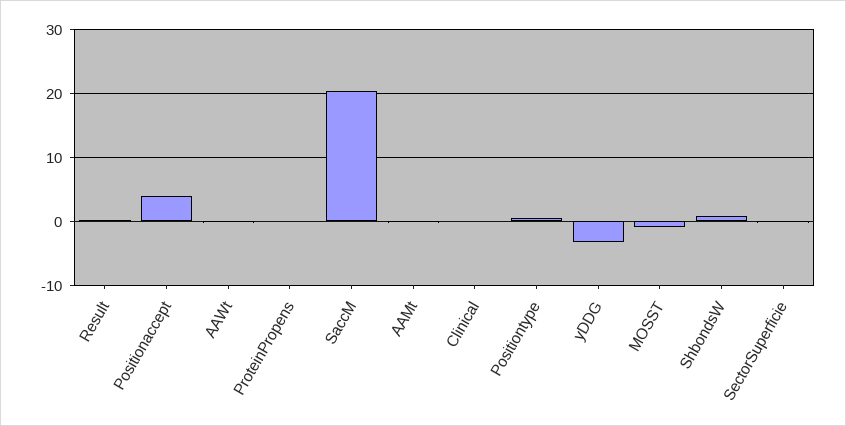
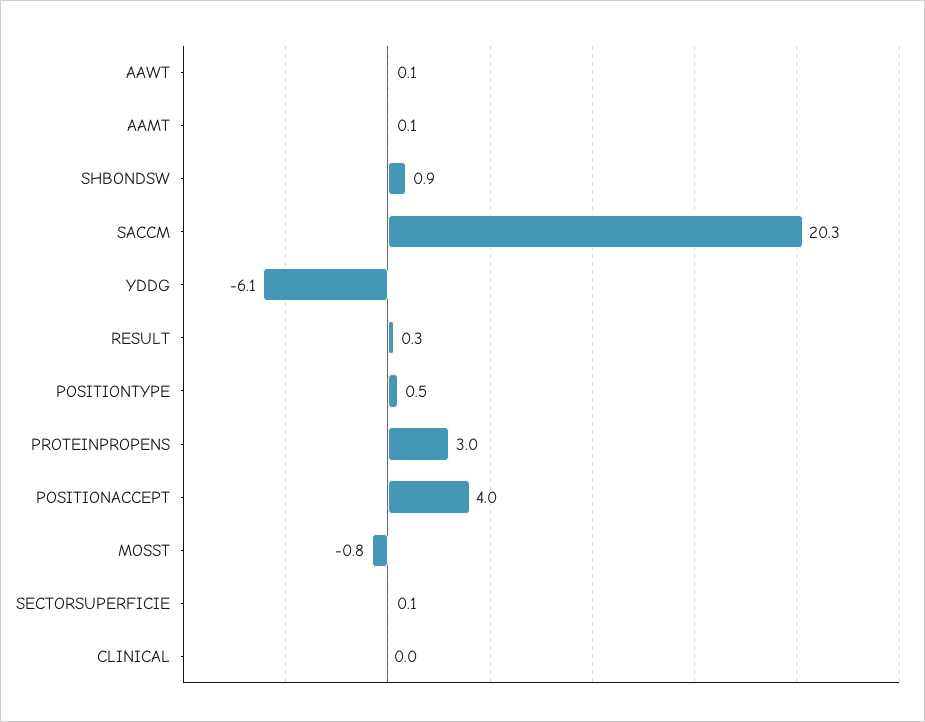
ProteinPropens: 0 -> 3
yDDG: -3 -> -6.1

